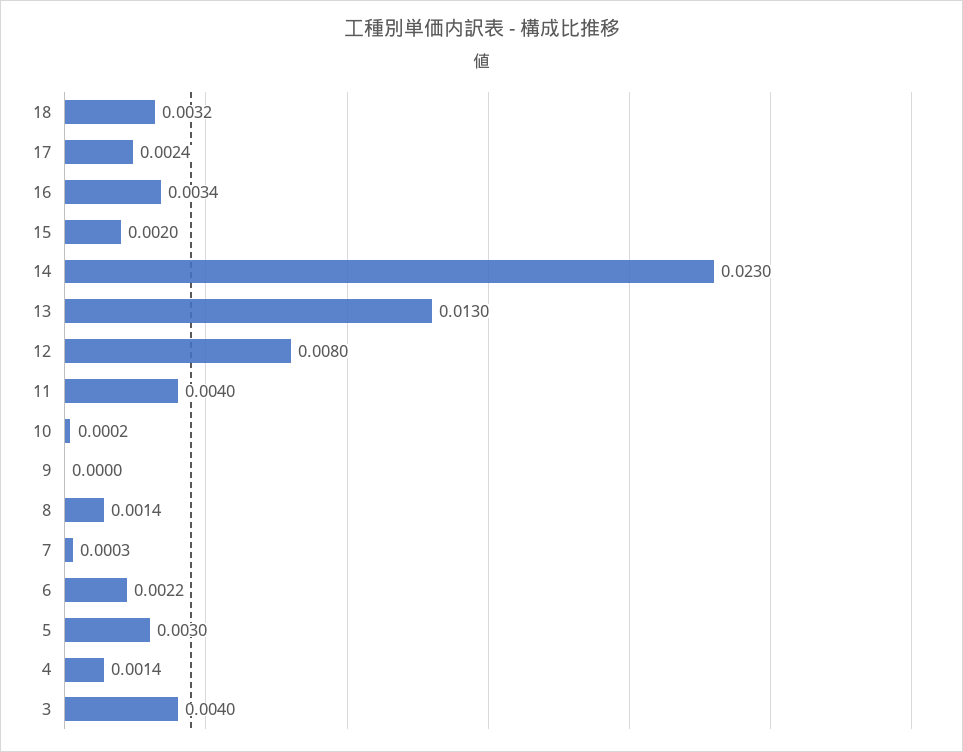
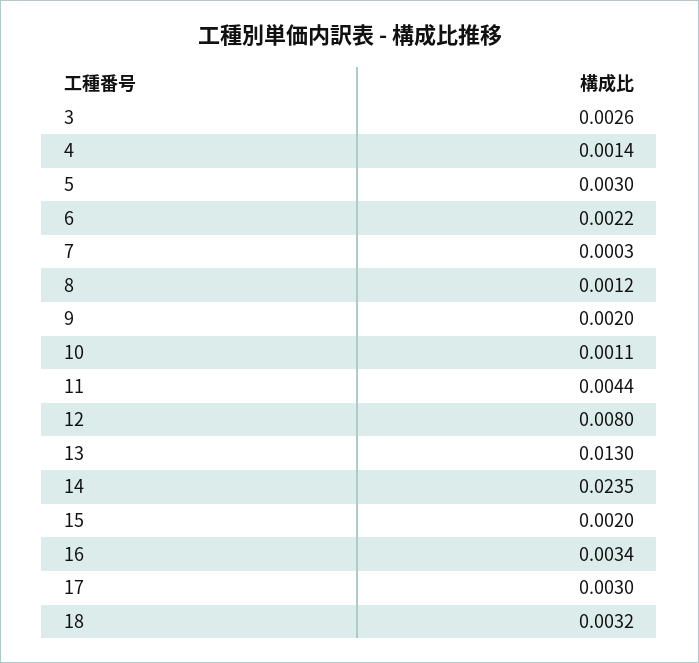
17: 0.0024 -> 0.003
14: 0.023 -> 0.0235
11: 0.004 -> 0.0044
10: 0.0002 -> 0.0011
9: 0 -> 0.002
8: 0.0014 -> 0.0012
3: 0.004 -> 0.0026

